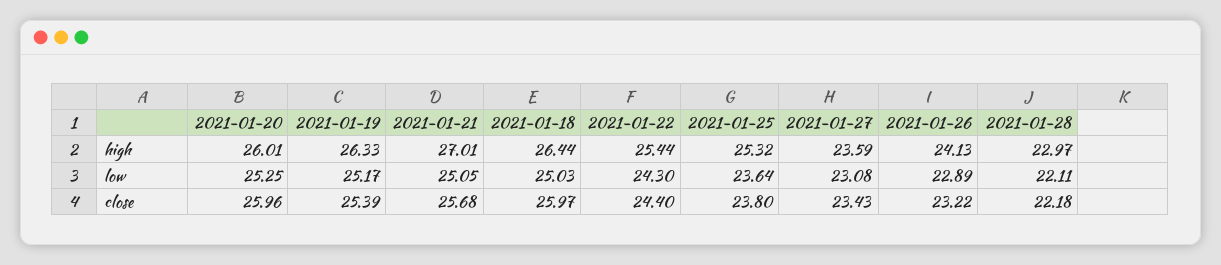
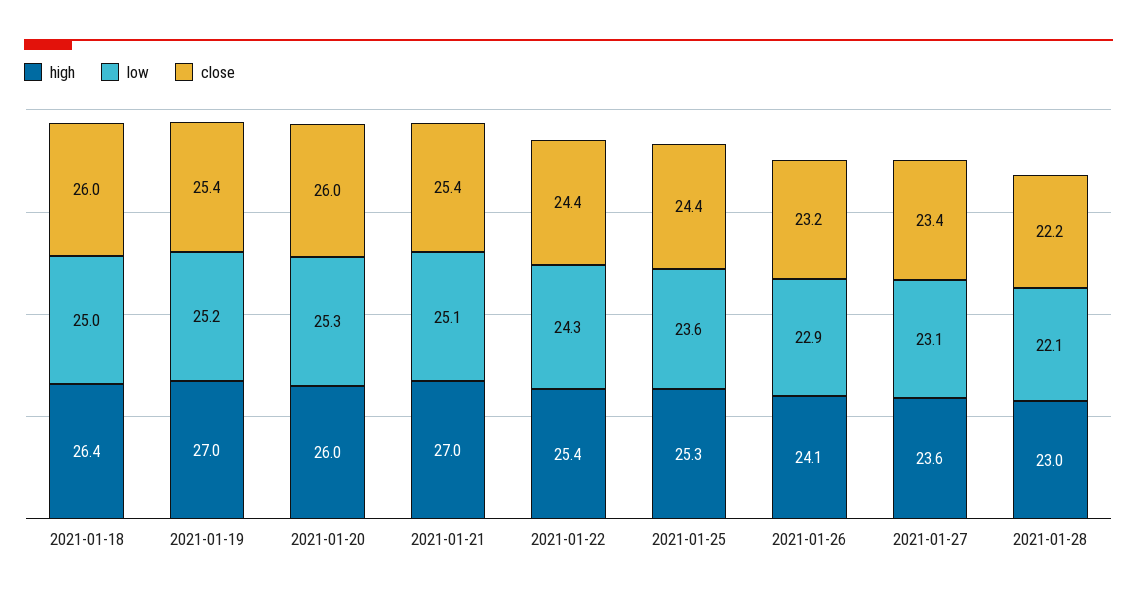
high, 2021-01-19: 26.33 -> 27
close, 2021-01-21: 25.68 -> 25.4
close, 2021-01-25: 23.8 -> 24.4

